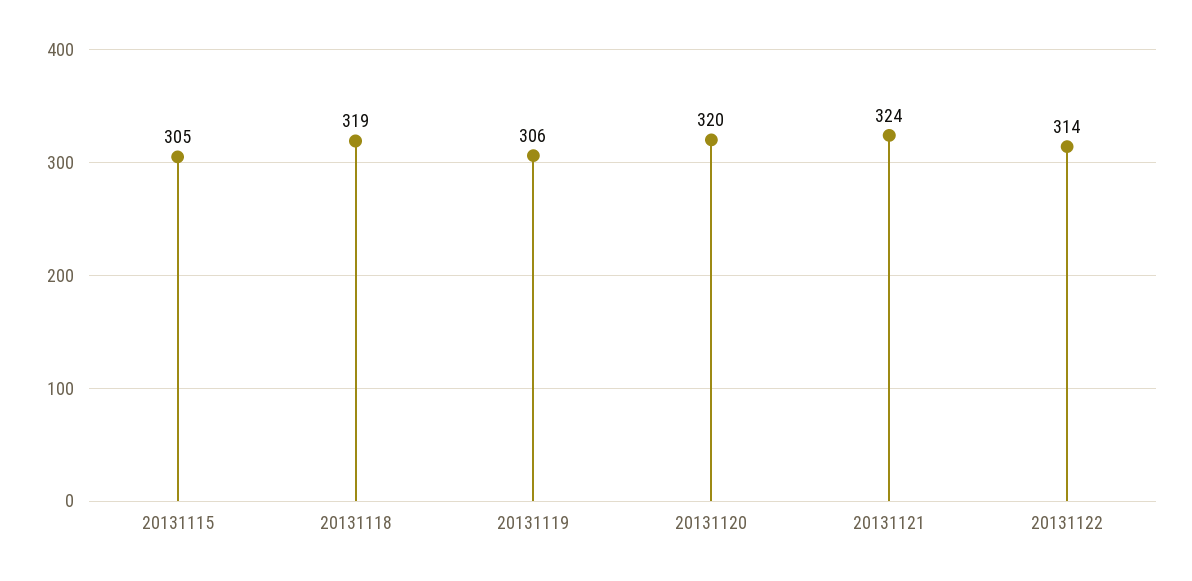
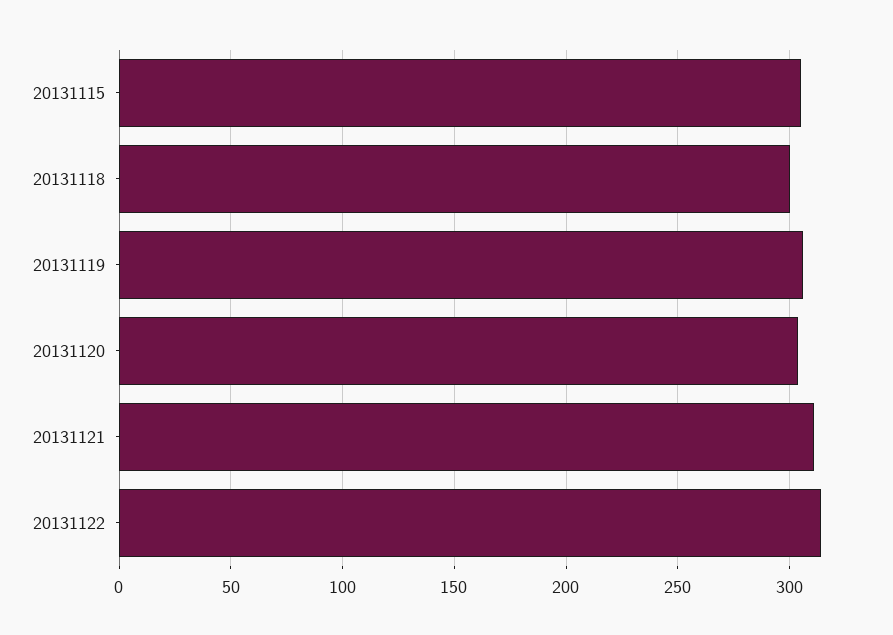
20131118: 319 -> 300
20131120: 320 -> 305
20131121: 324 -> 310

